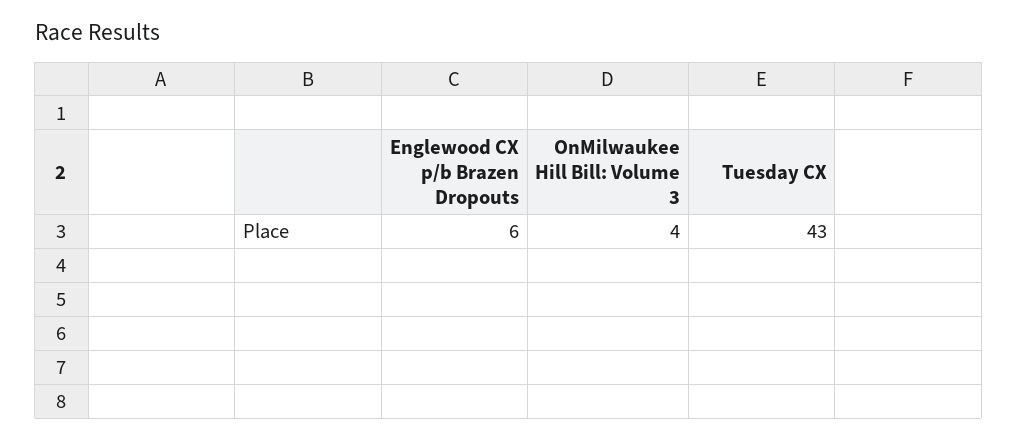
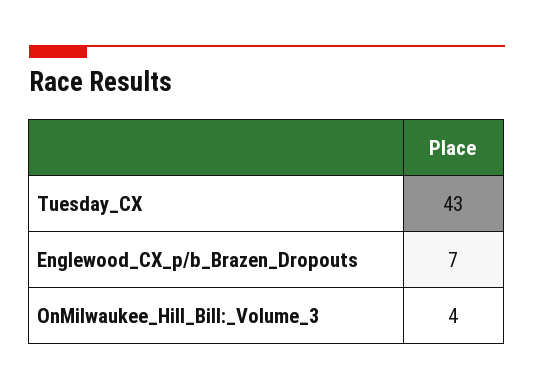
Englewood CX p/b Brazen Dropouts: 6 -> 7

